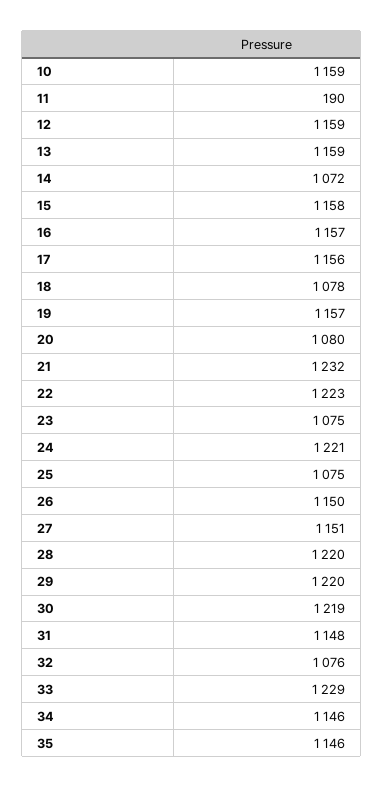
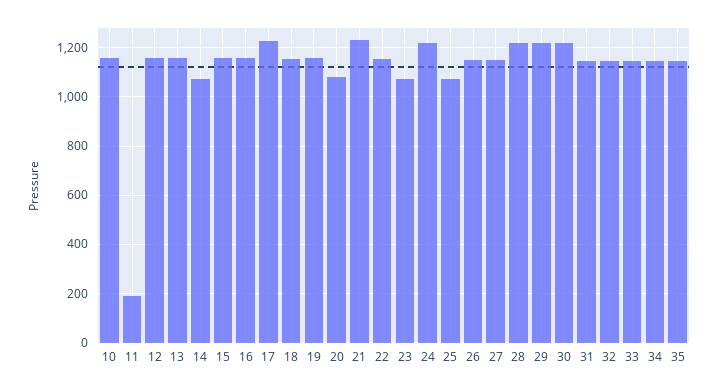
17: 1156 -> 1225
18: 1078 -> 1150
22: 1223 -> 1150
32: 1076 -> 1150
33: 1229 -> 1150

